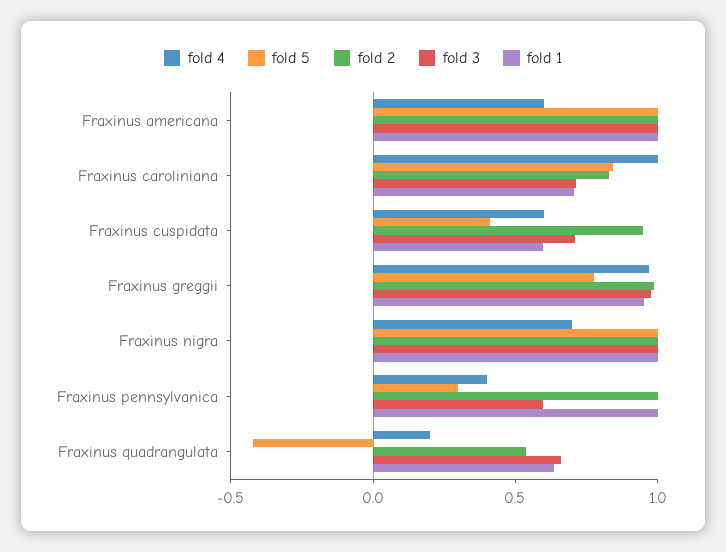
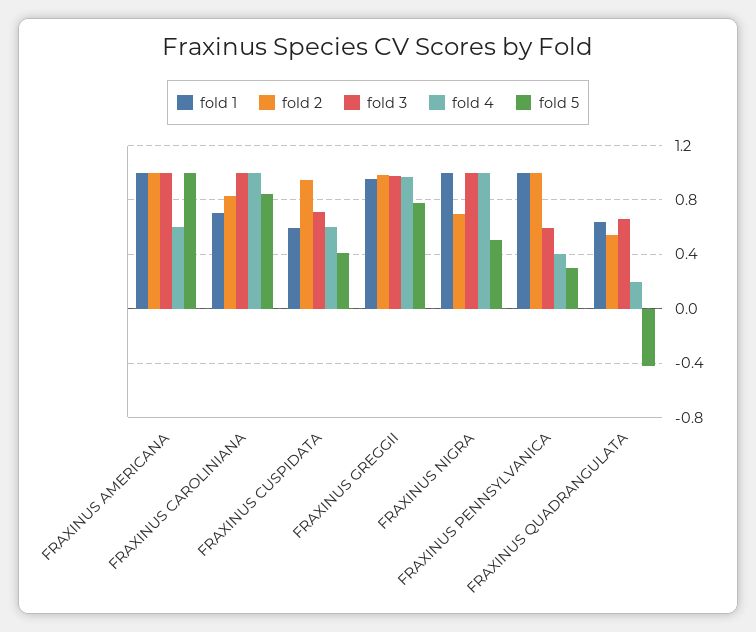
fold 3, Fraxinus caroliniana: 0.7 -> 1
fold 4, Fraxinus nigra: 0.7 -> 1
fold 5, Fraxinus nigra: 1 -> 0.5
fold 2, Fraxinus nigra: 1 -> 0.7

